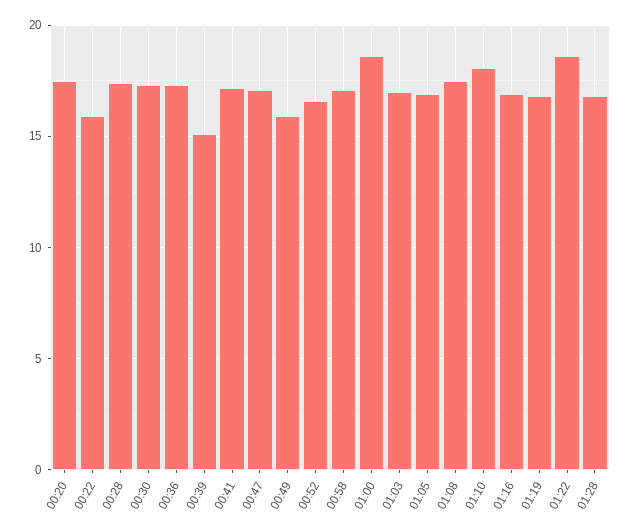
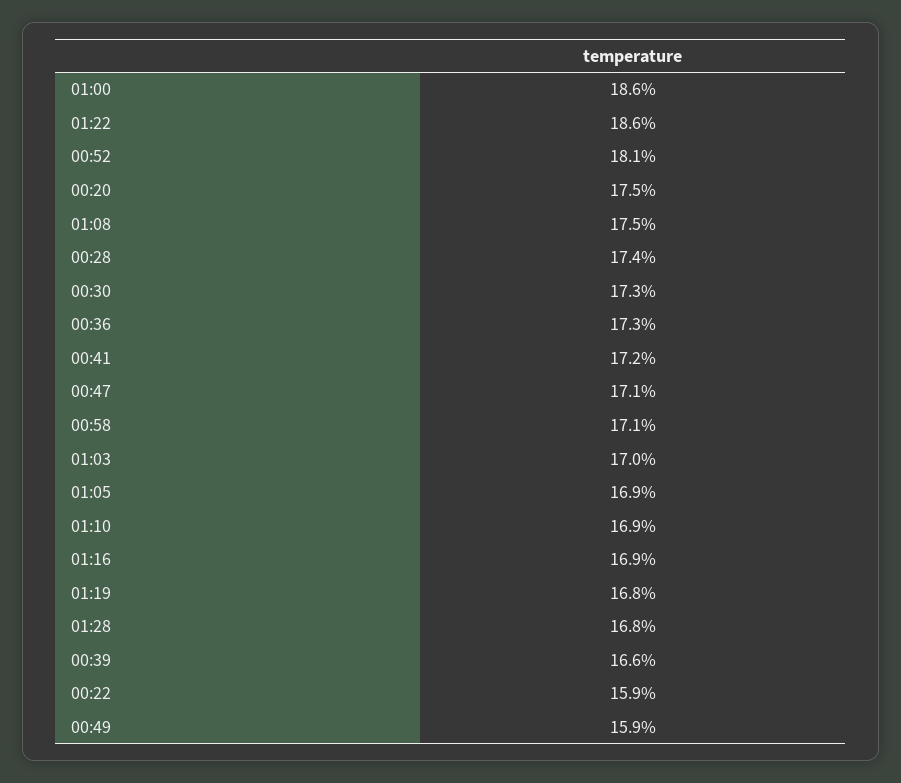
00:39: 15 -> 16.6
00:52: 16.5 -> 18.1
01:10: 18 -> 16.9

